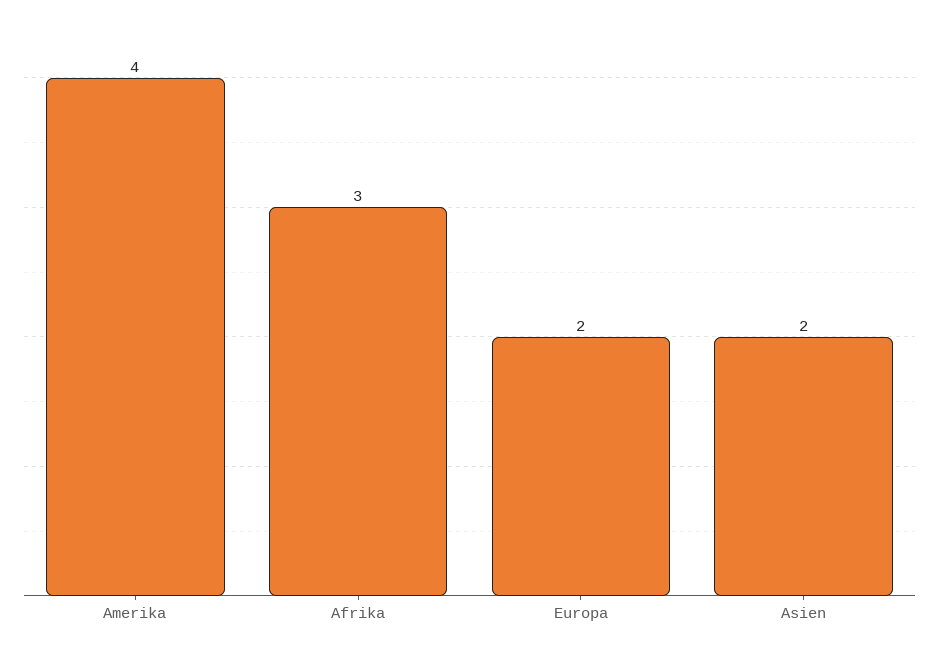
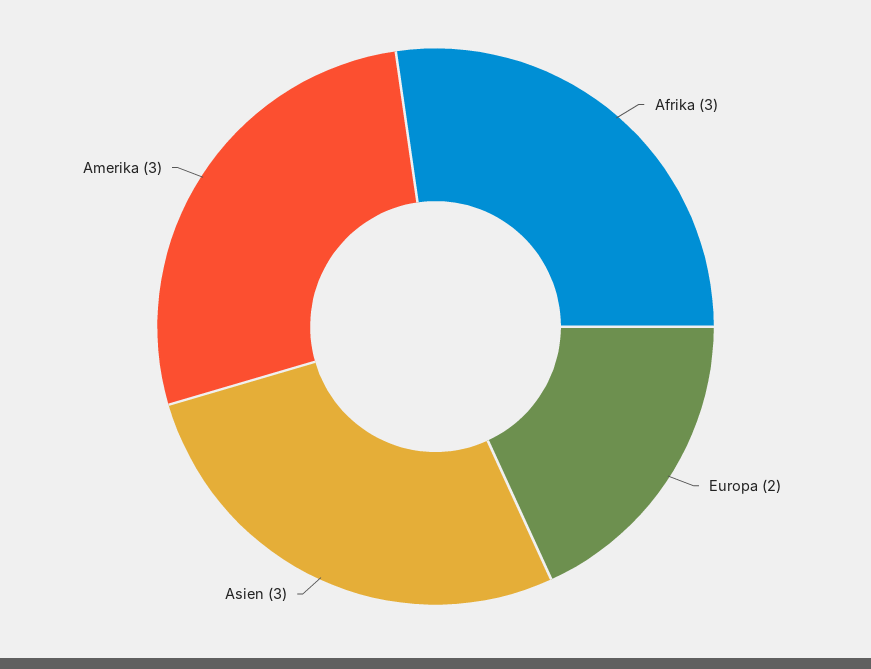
Amerika: 4 -> 3
Asien: 2 -> 3

